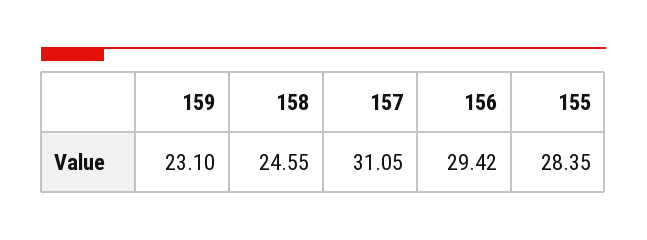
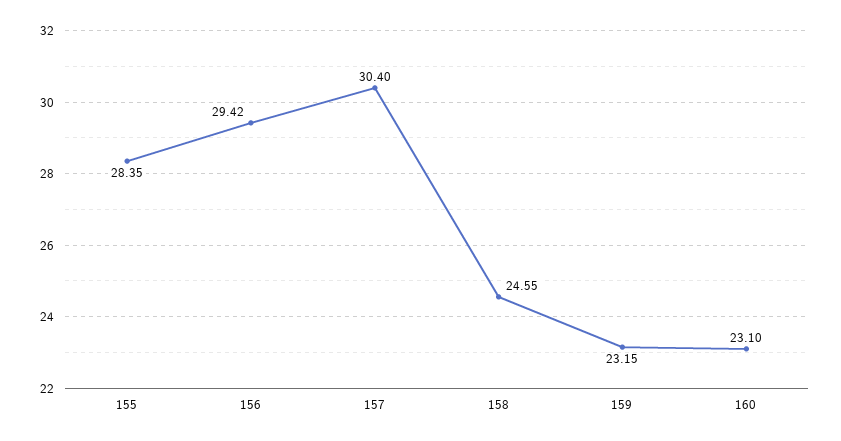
159: 23.1 -> 23.15
157: 31.05 -> 30.4
160: none -> 23.1

